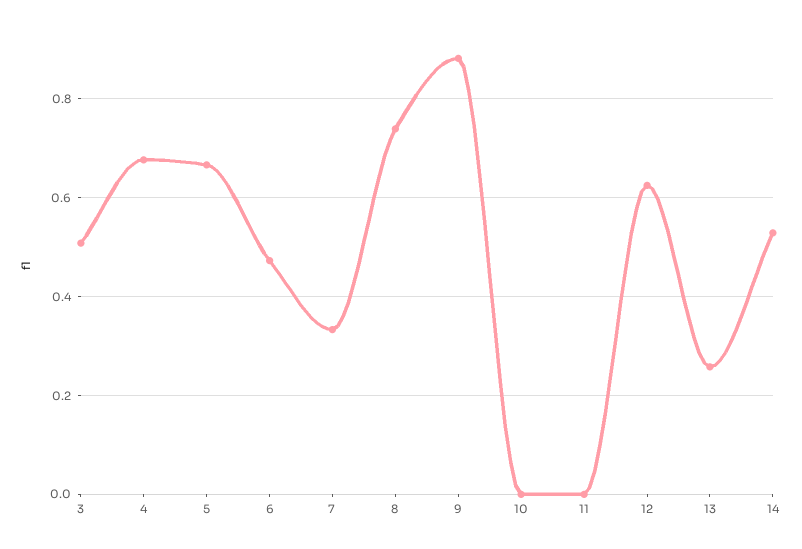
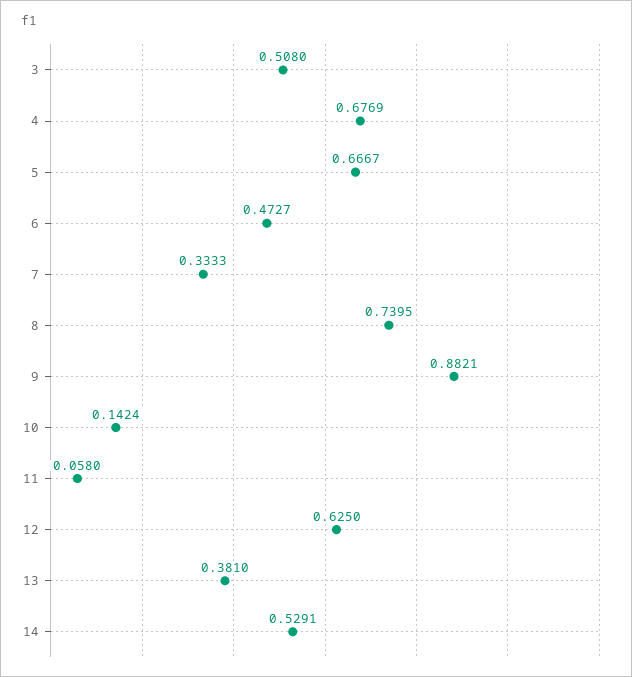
10: 0 -> 0.1424
11: 0 -> 0.058
13: 0.26 -> 0.381

